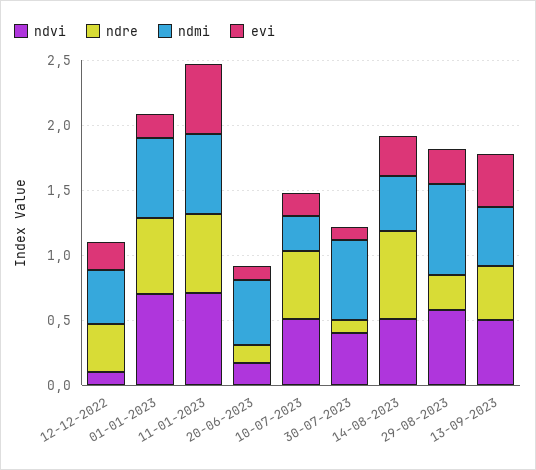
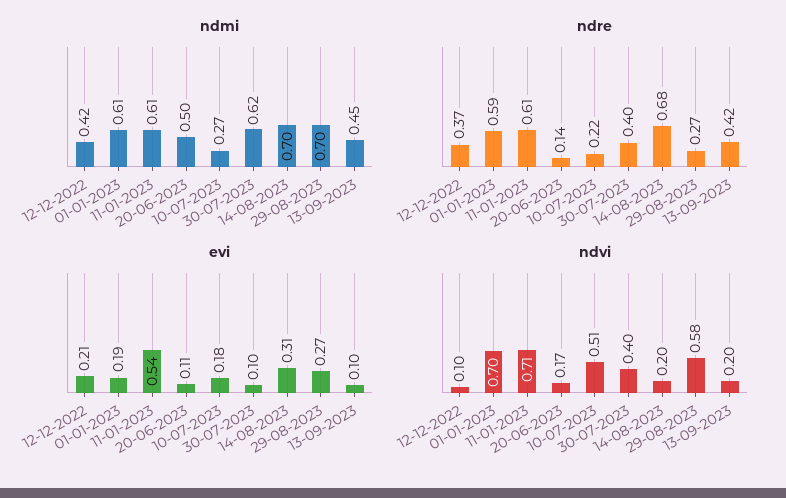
ndre, 10-07-2023: 0.5 -> 0.22
ndre, 30-07-2023: 0.1 -> 0.4
ndvi, 14-08-2023: 0.5 -> 0.2
ndmi, 14-08-2023: 0.4 -> 0.7
ndvi, 13-09-2023: 0.5 -> 0.2
evi, 13-09-2023: 0.4 -> 0.1

